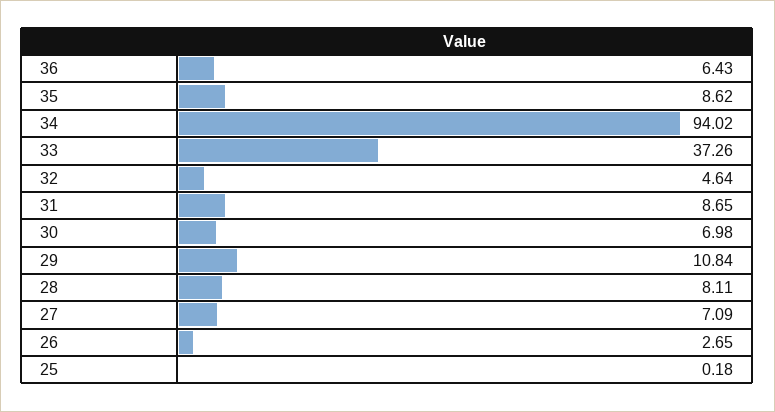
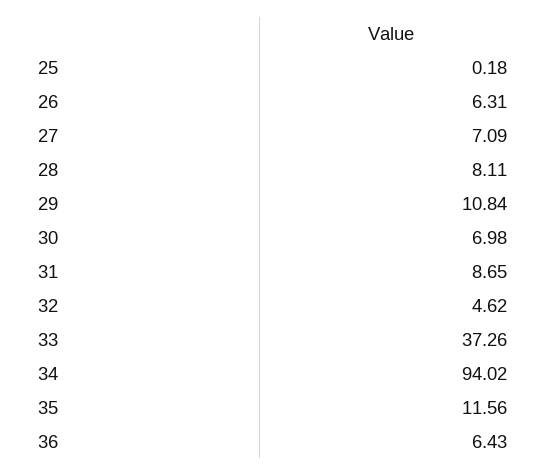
35: 8.62 -> 11.56
32: 4.64 -> 4.62
26: 2.65 -> 6.31

